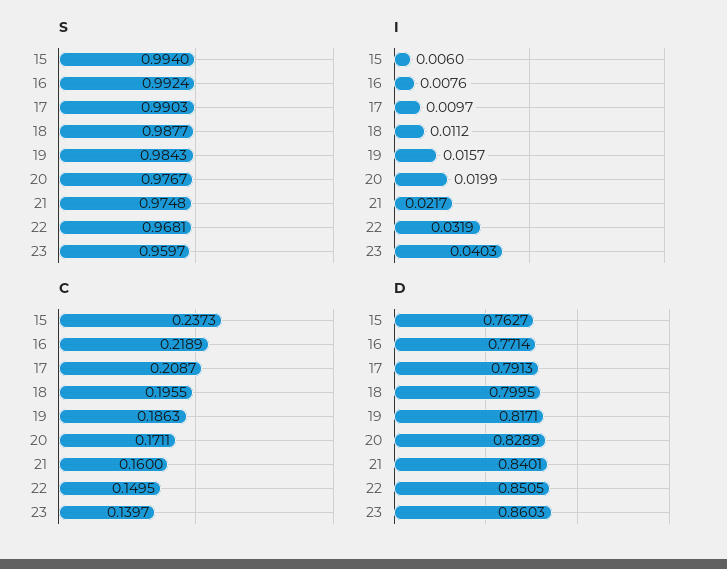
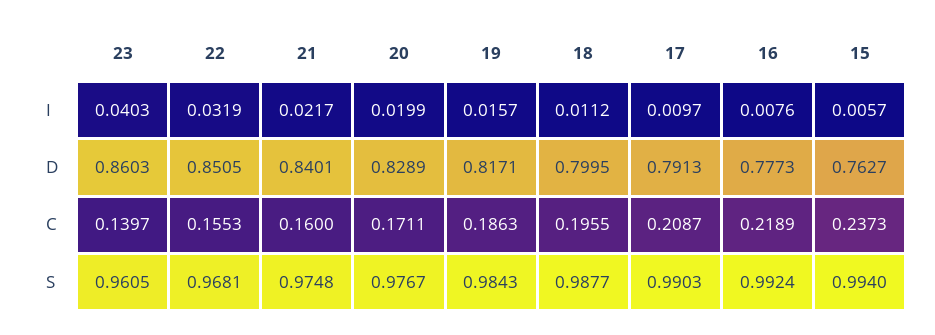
S, 23: 0.9597 -> 0.9605
I, 15: 0.006 -> 0.0057
C, 22: 0.1495 -> 0.1553
D, 16: 0.7714 -> 0.7773

